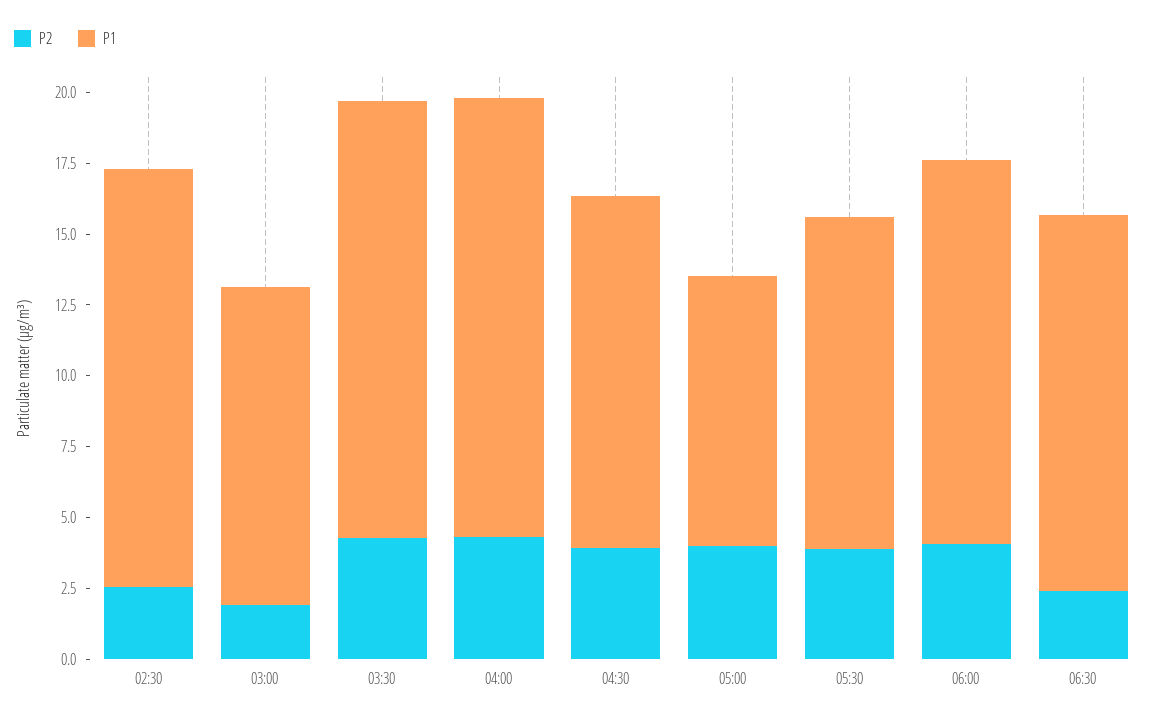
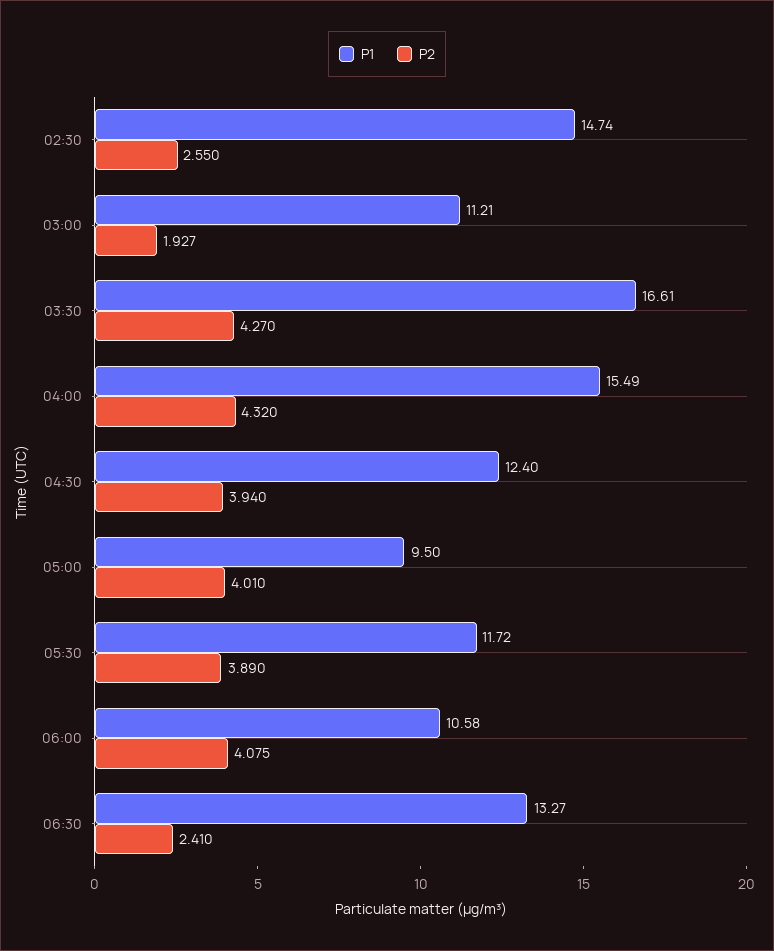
P1, 03:30: 15.5 -> 16.61
P1, 06:00: 13.5 -> 10.58

